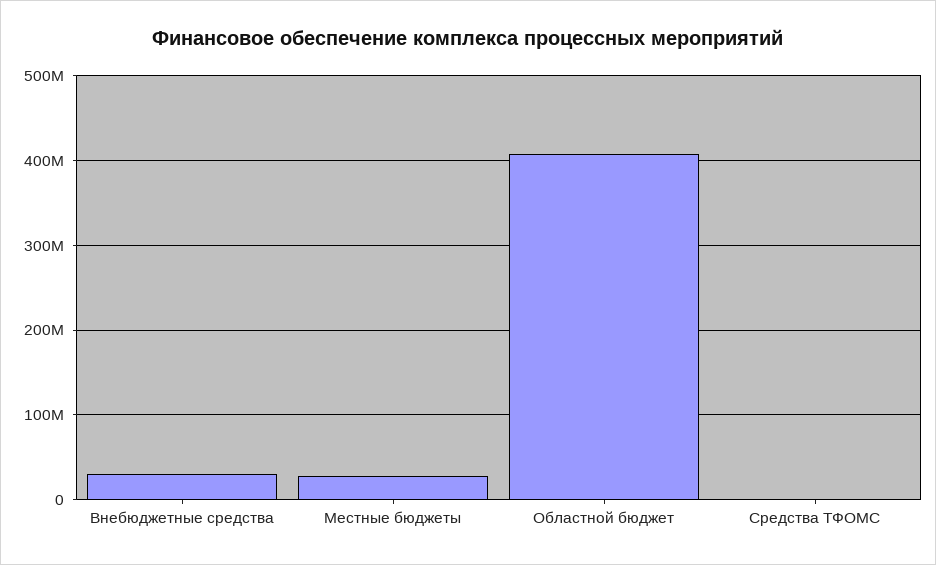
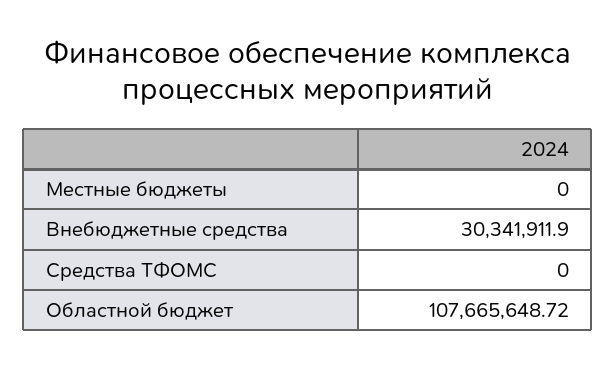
Местные бюджеты: 30000000 -> 0
Областной бюджет: 410000000 -> 107665648.72

